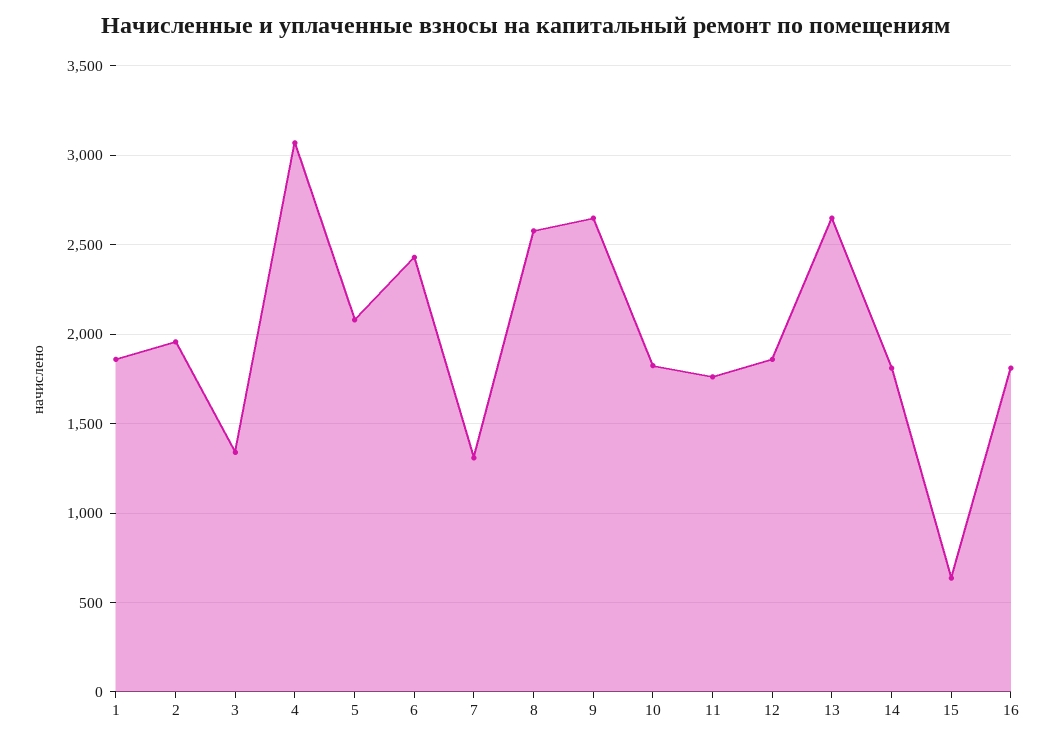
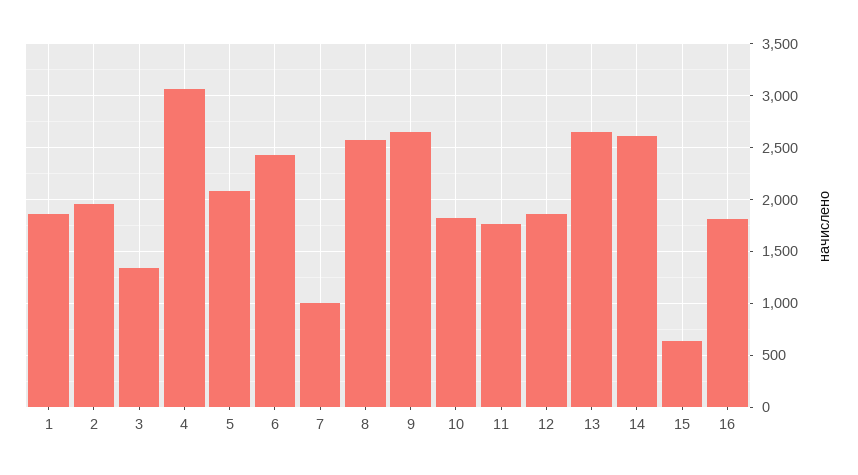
7: 1300 -> 1000
14: 1800 -> 2600

